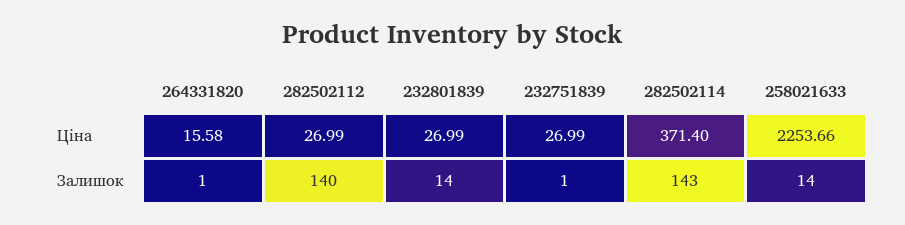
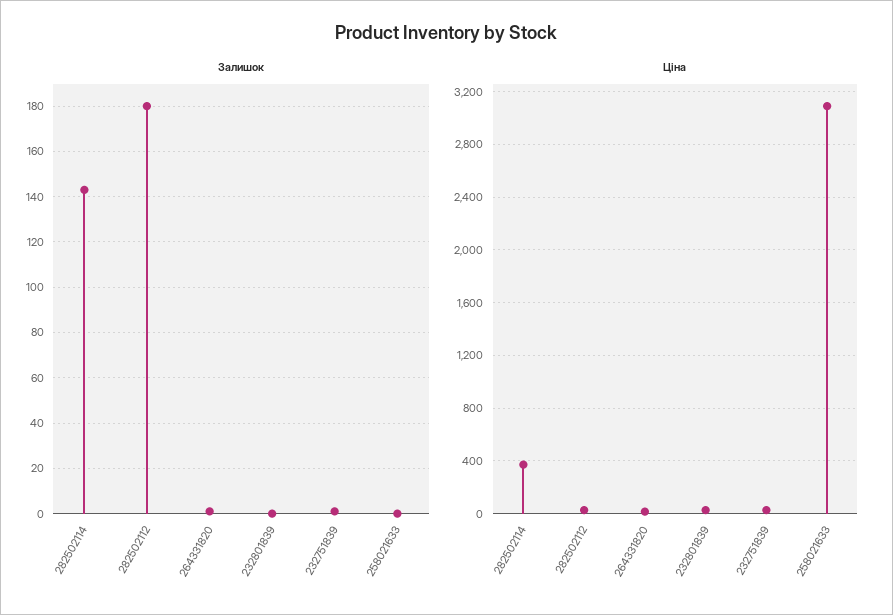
Ціна, 258021633: 2253.66 -> 3100
Залишок, 282502112: 140 -> 180
Залишок, 232801839: 14 -> 0
Залишок, 258021633: 14 -> 0

